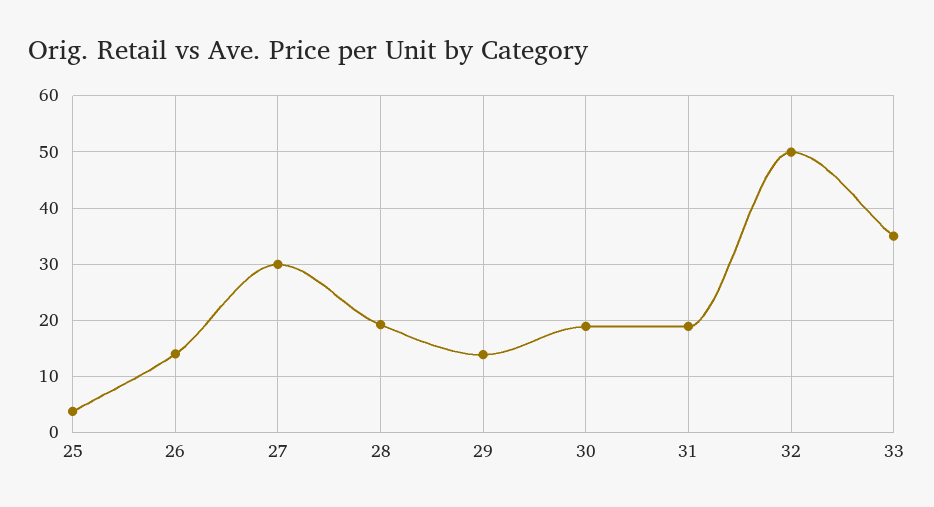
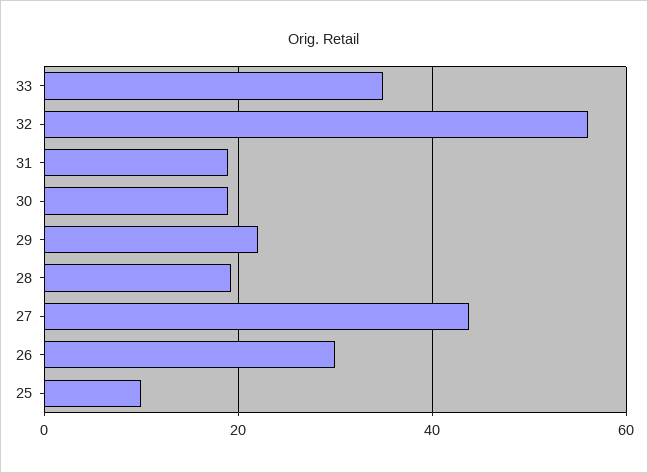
25: 4 -> 10
26: 14 -> 30
27: 30 -> 44
29: 14 -> 22
32: 50 -> 56

